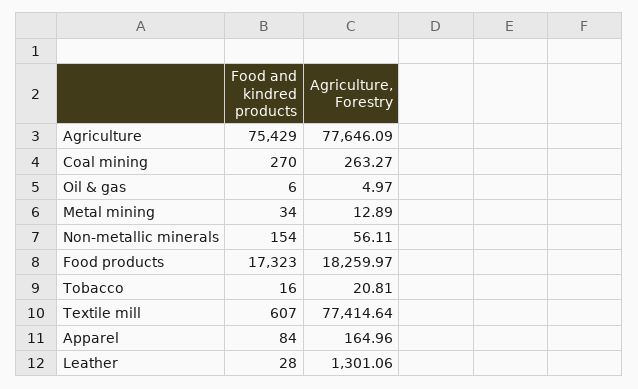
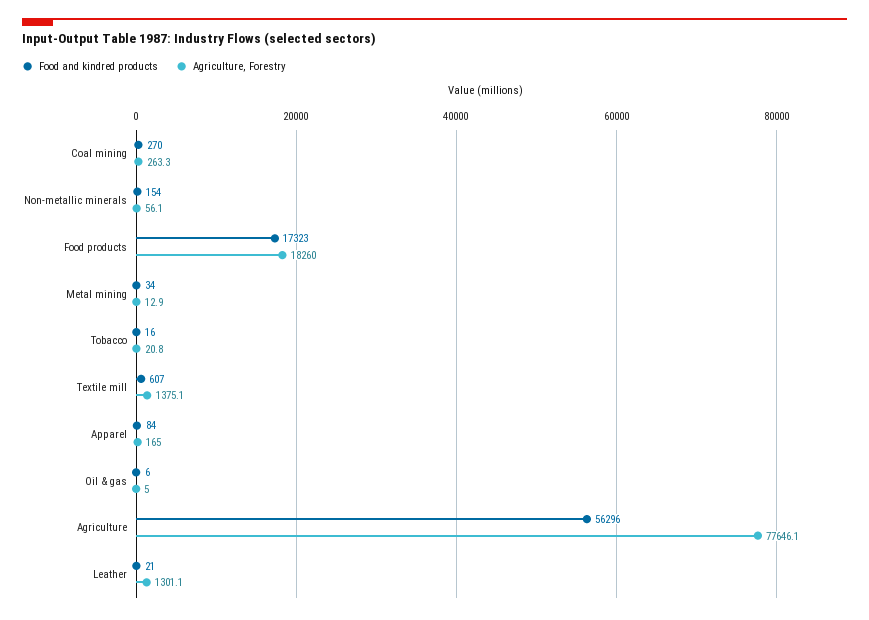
Food and kindred products, Agriculture: 75429 -> 56296
Agriculture, Forestry, Textile mill: 77414.64 -> 1375.1
Food and kindred products, Leather: 28 -> 21

